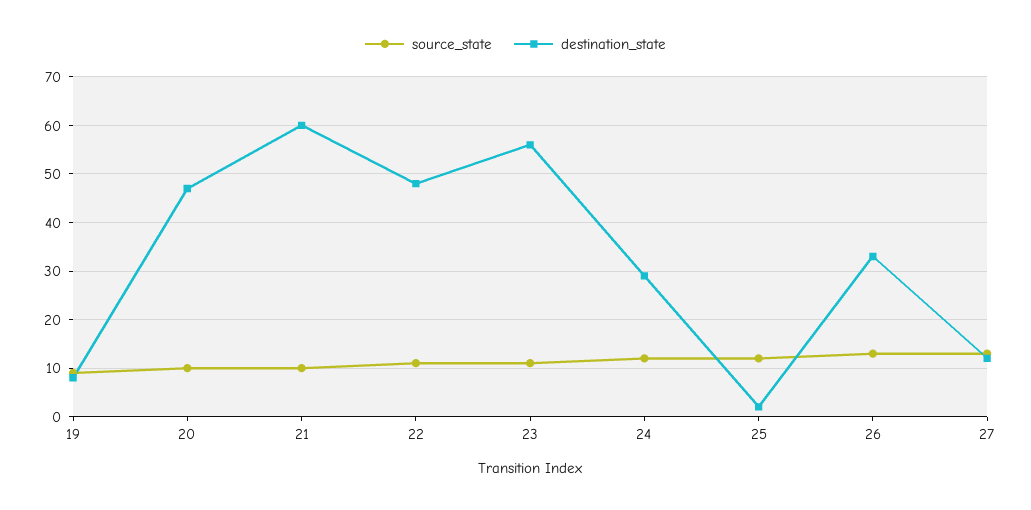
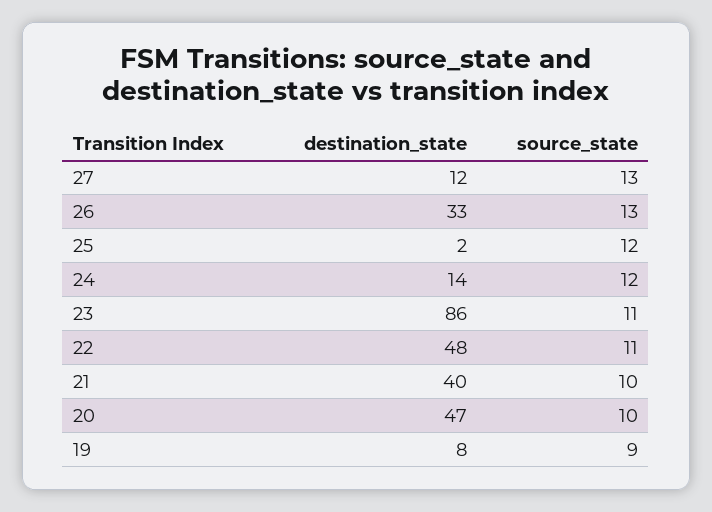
destination_state, 21: 60 -> 40
destination_state, 23: 55 -> 86
destination_state, 24: 30 -> 14

